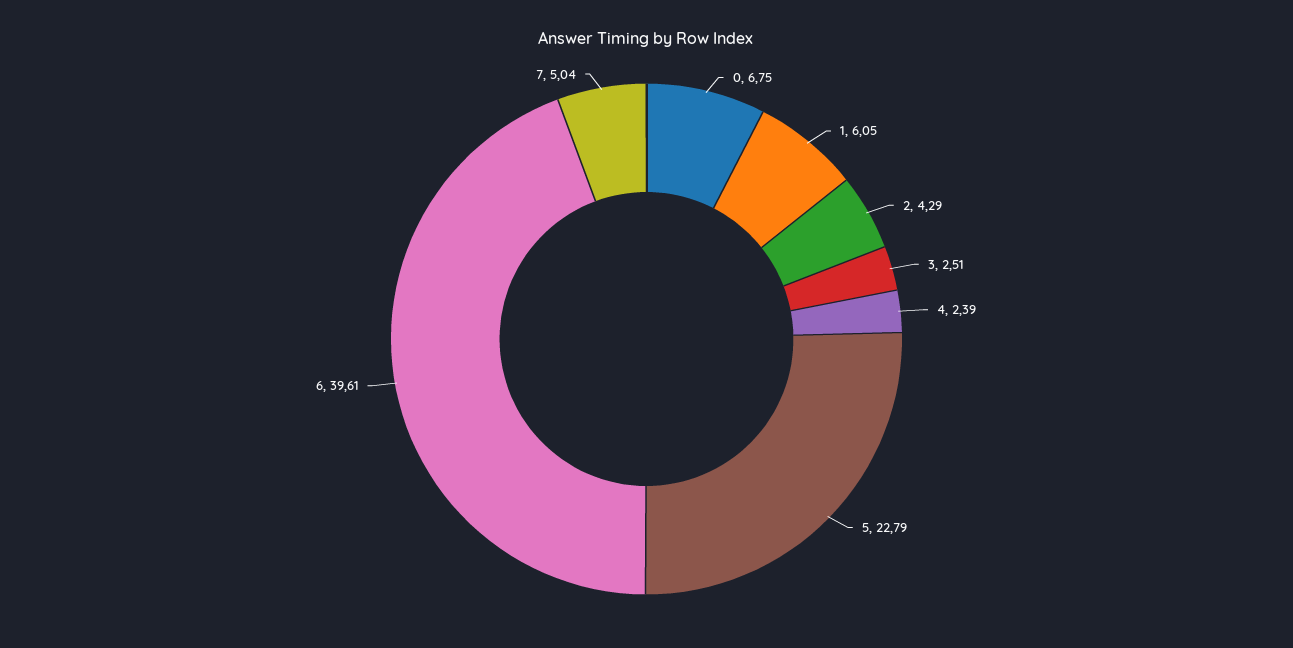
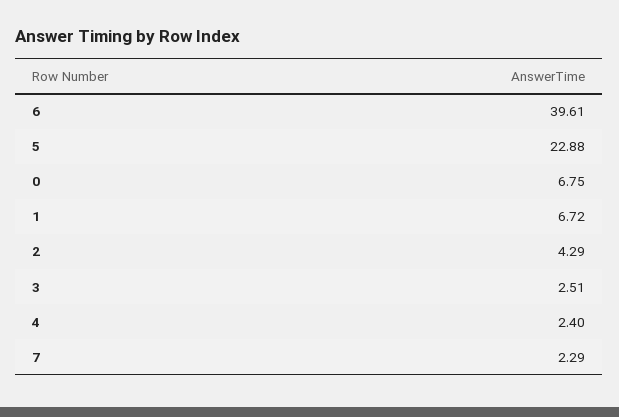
1: 6.05 -> 6.72
4: 2.39 -> 2.4
5: 22.79 -> 22.88
7: 5.04 -> 2.29

